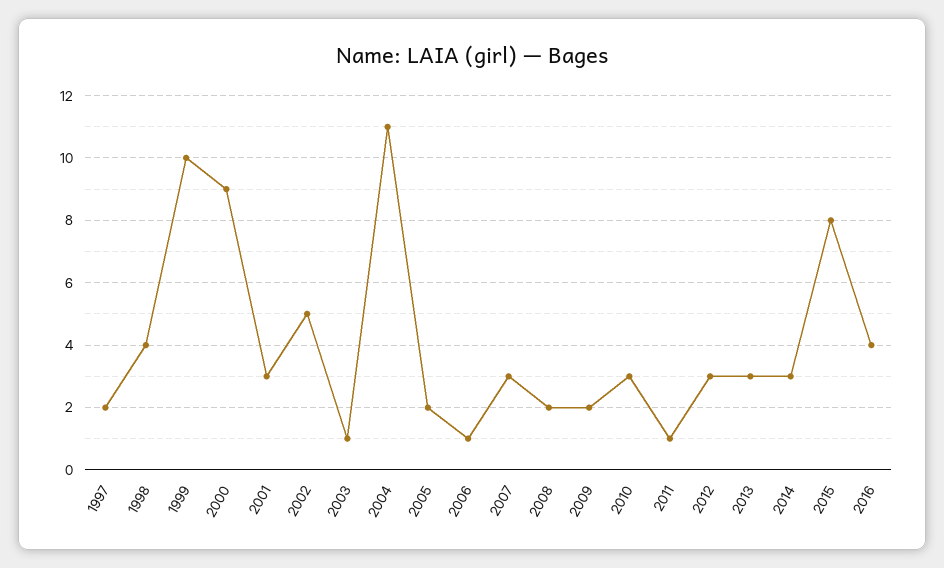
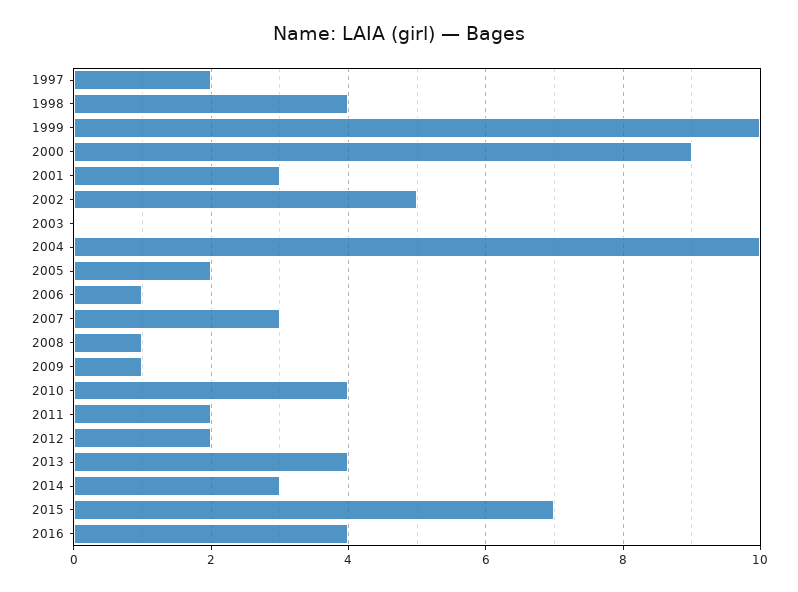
2003: 1 -> 0
2004: 11 -> 10
2008: 2 -> 1
2009: 2 -> 1
2010: 3 -> 4
2011: 1 -> 2
2012: 3 -> 2
2013: 3 -> 4
2015: 8 -> 7

